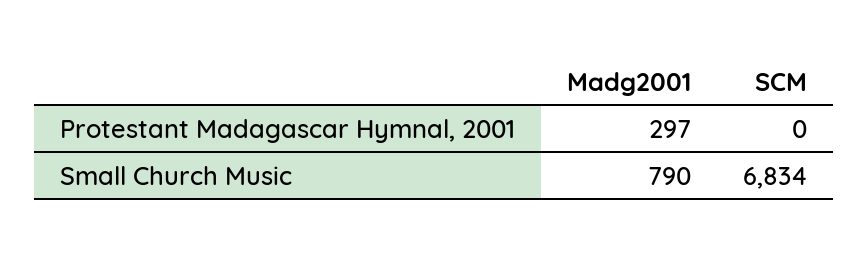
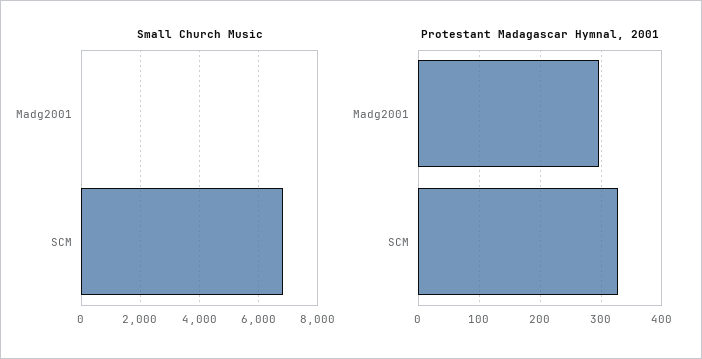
Protestant Madagascar Hymnal, 2001, SCM: 0 -> 330
Small Church Music, Madg2001: 790 -> 0

